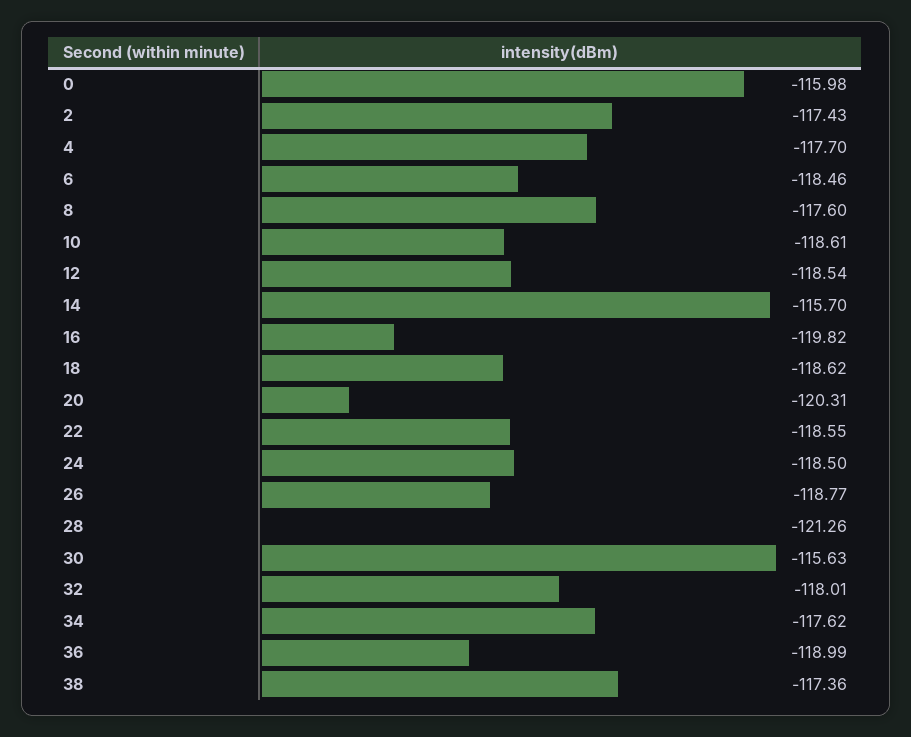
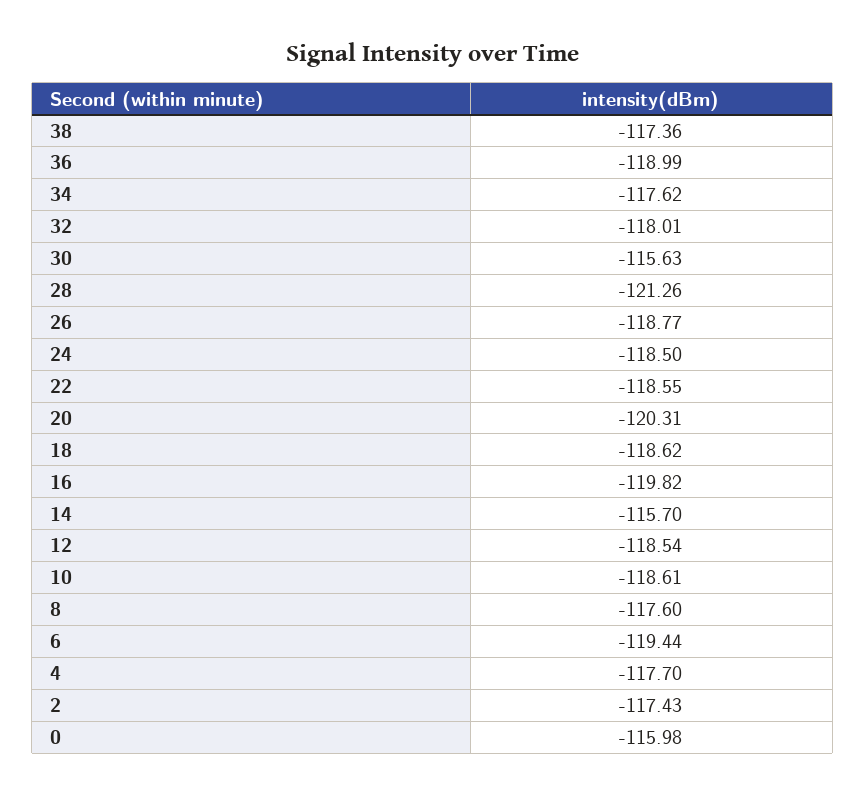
6: -118.46 -> -119.44

